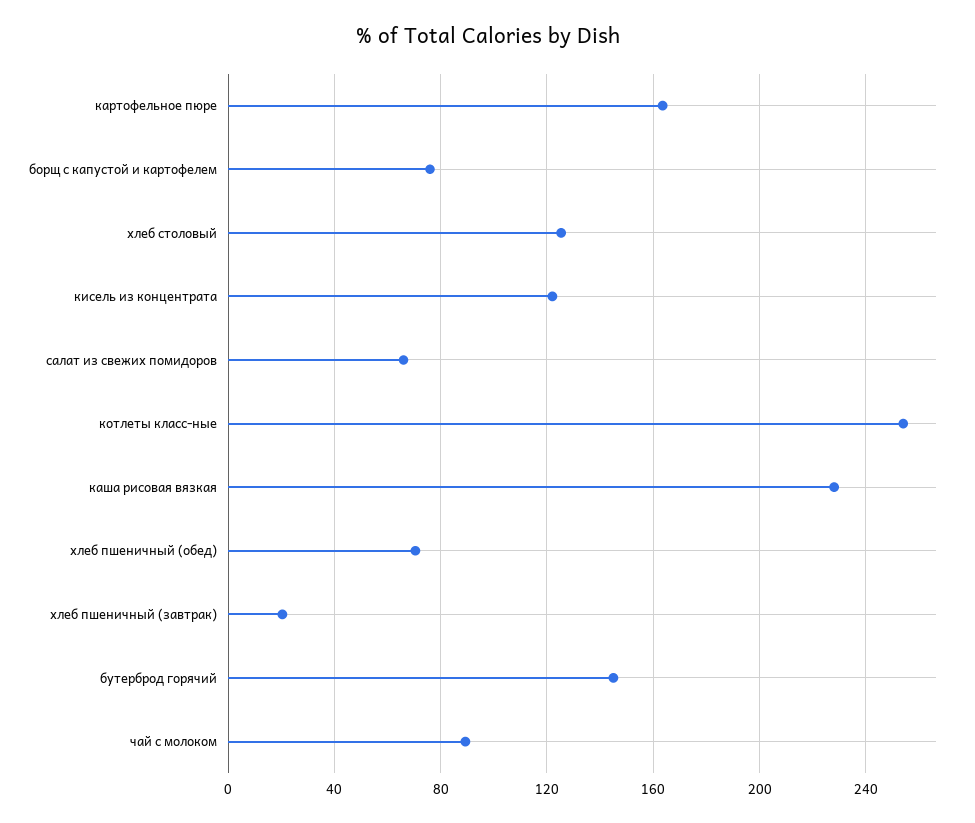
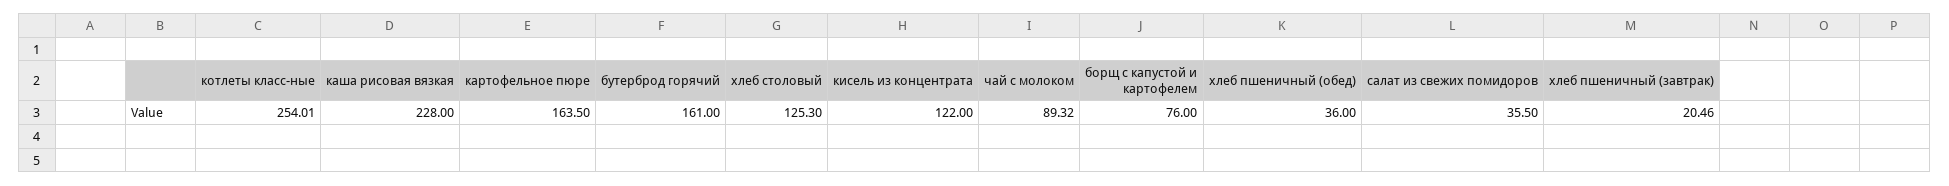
салат из свежих помидоров: 65 -> 35.5
хлеб пшеничный (обед): 70 -> 36
бутерброд горячий: 145 -> 161

